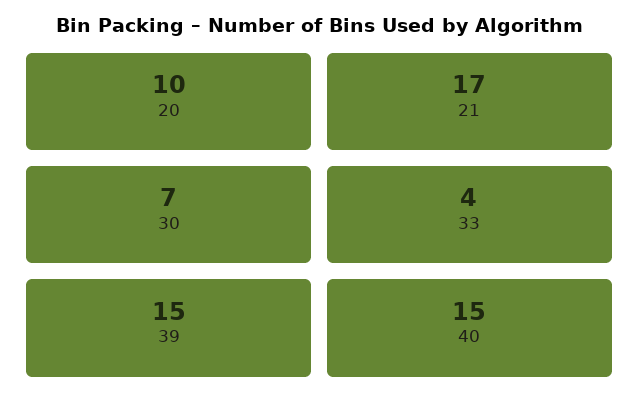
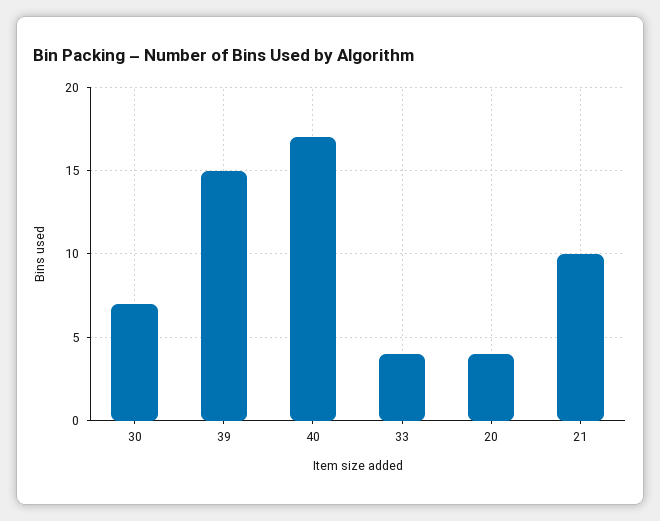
20: 10 -> 4
21: 17 -> 10
40: 15 -> 17

